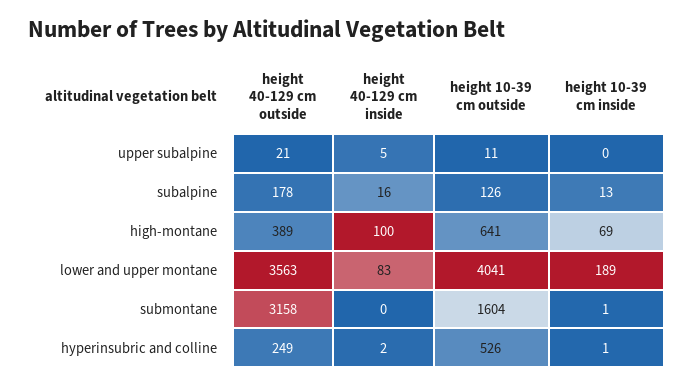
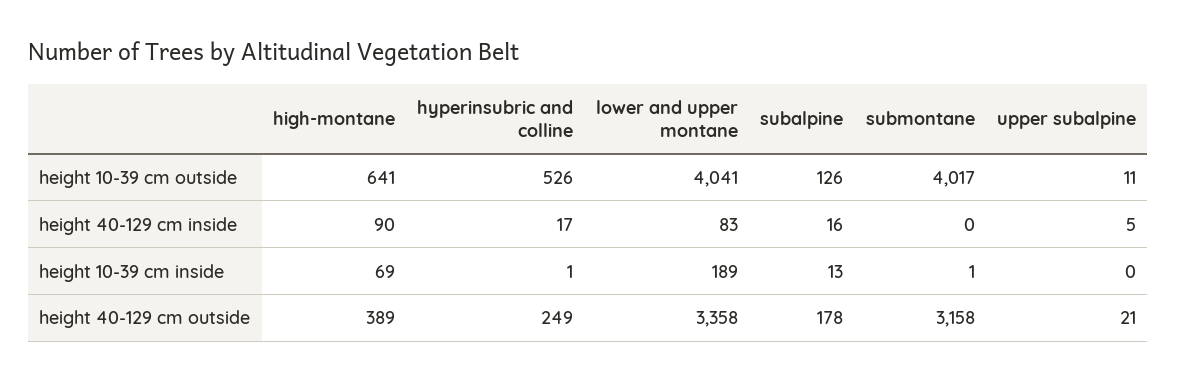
height 40-129 cm inside, high-montane: 100 -> 90
height 40-129 cm outside, lower and upper montane: 3563 -> 3358
height 10-39 cm outside, submontane: 1604 -> 4017
height 40-129 cm inside, hyperinsubric and colline: 2 -> 17

